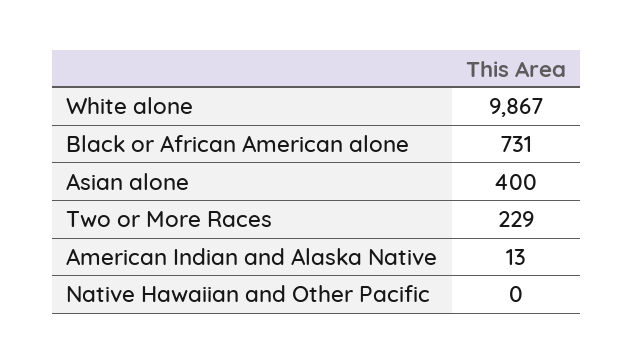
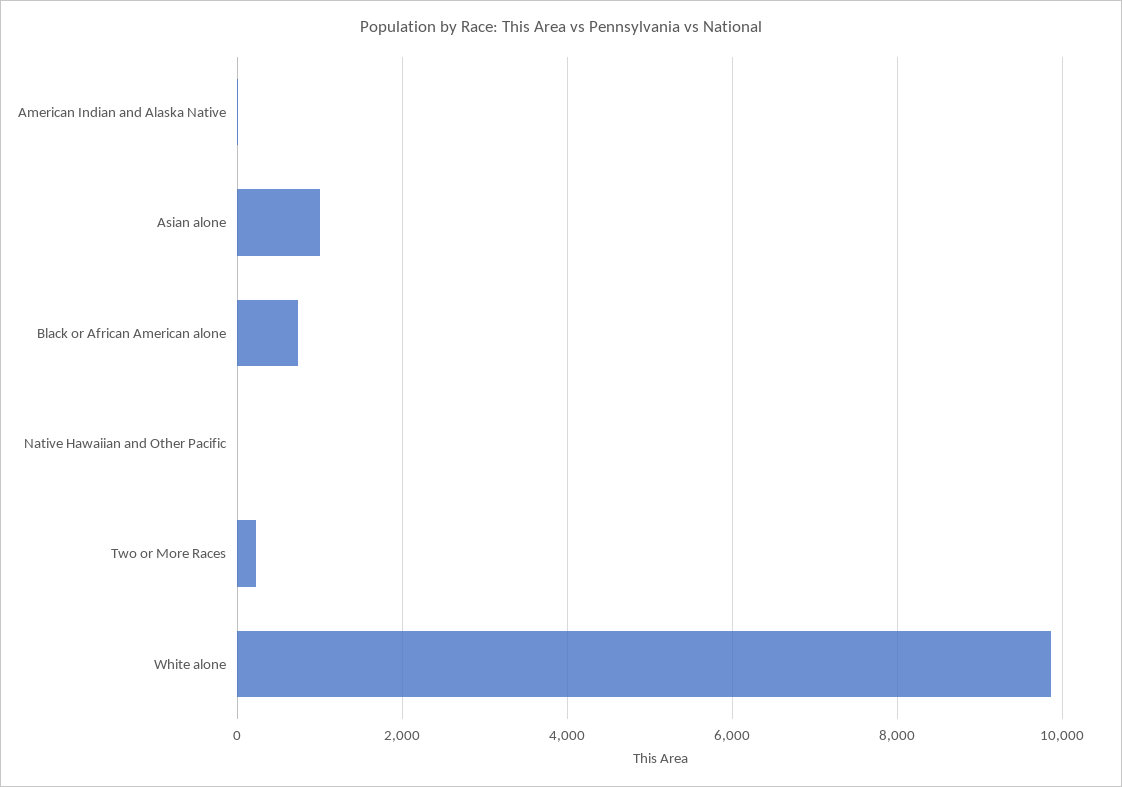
Asian alone: 400 -> 1000

